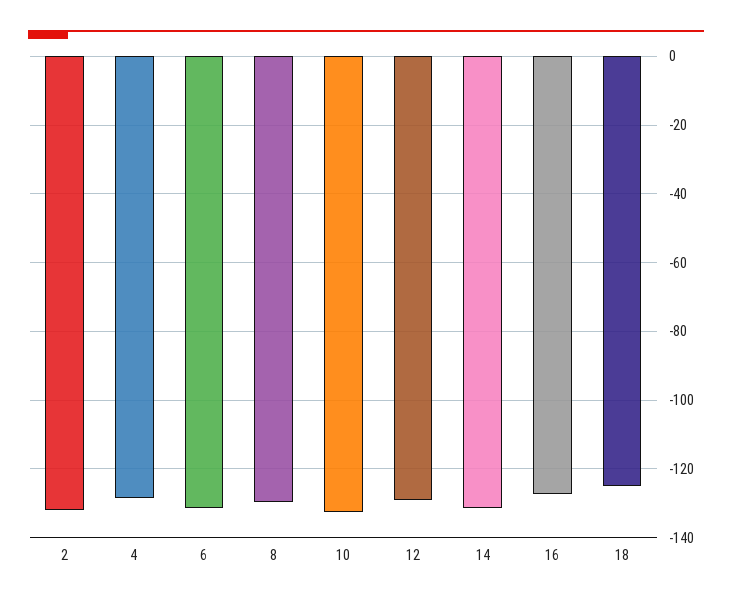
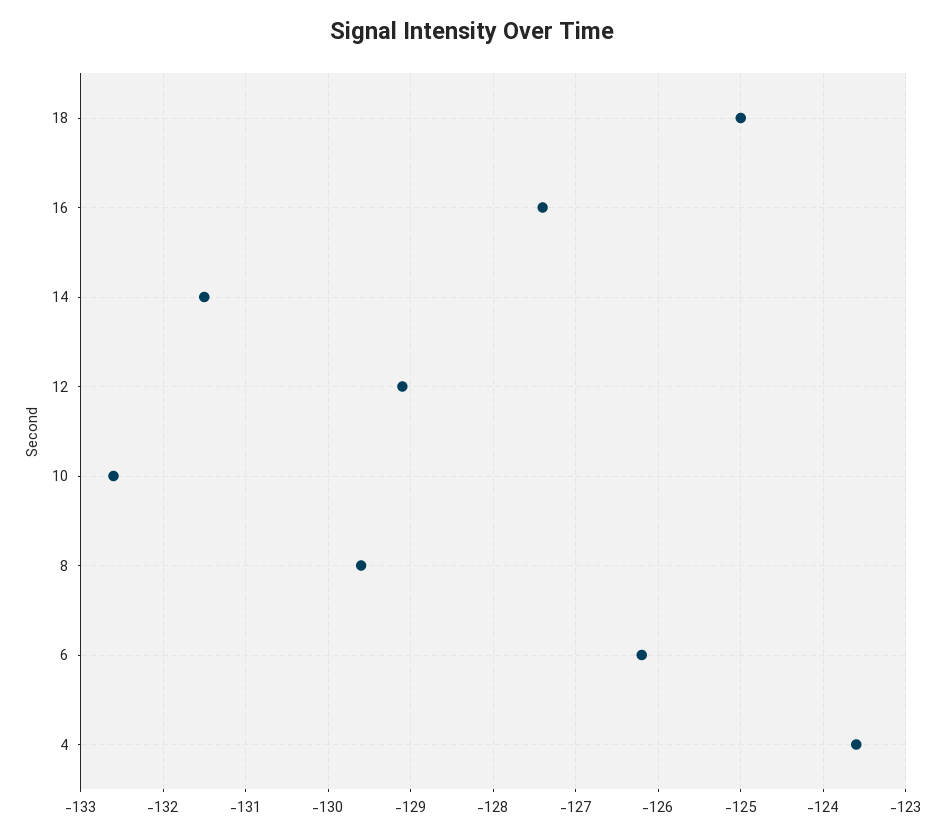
2: -132 -> none
4: -128 -> -123.6
6: -132 -> -126.2

